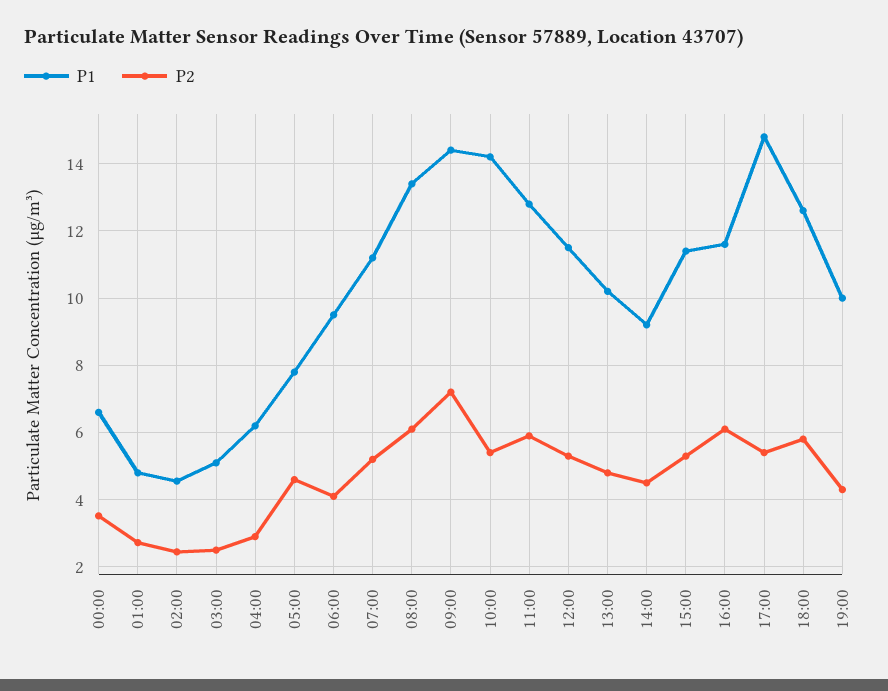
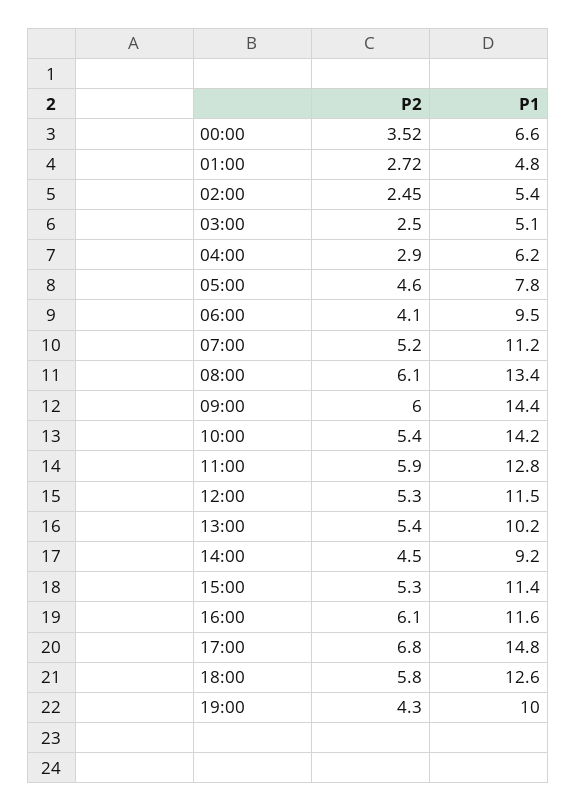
P1, 02:00: 4.6 -> 5.4
P2, 09:00: 7.2 -> 6
P2, 13:00: 4.8 -> 5.4
P2, 17:00: 5.4 -> 6.8

